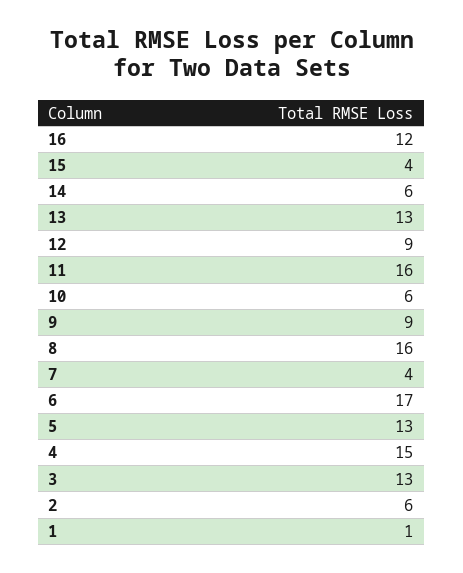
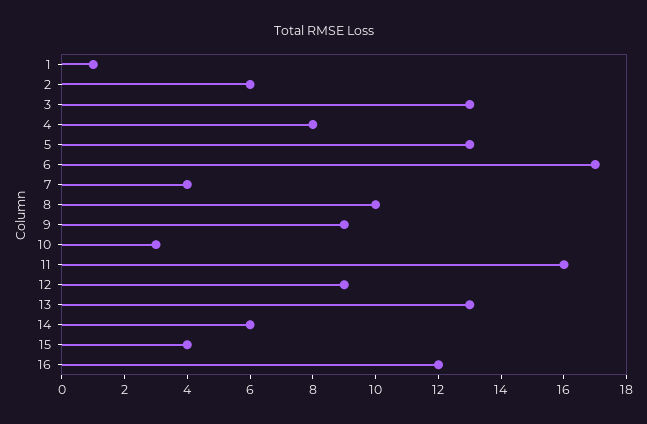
10: 6 -> 3
8: 16 -> 10
4: 15 -> 8

